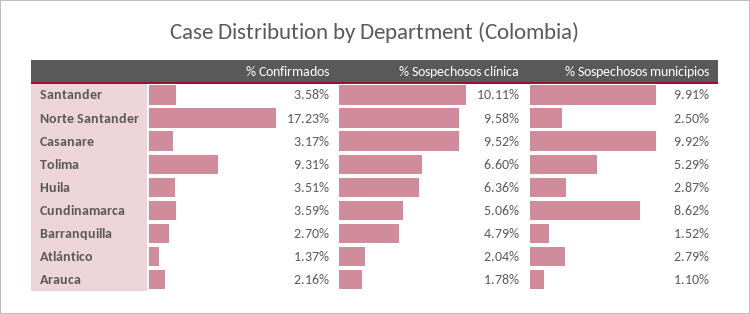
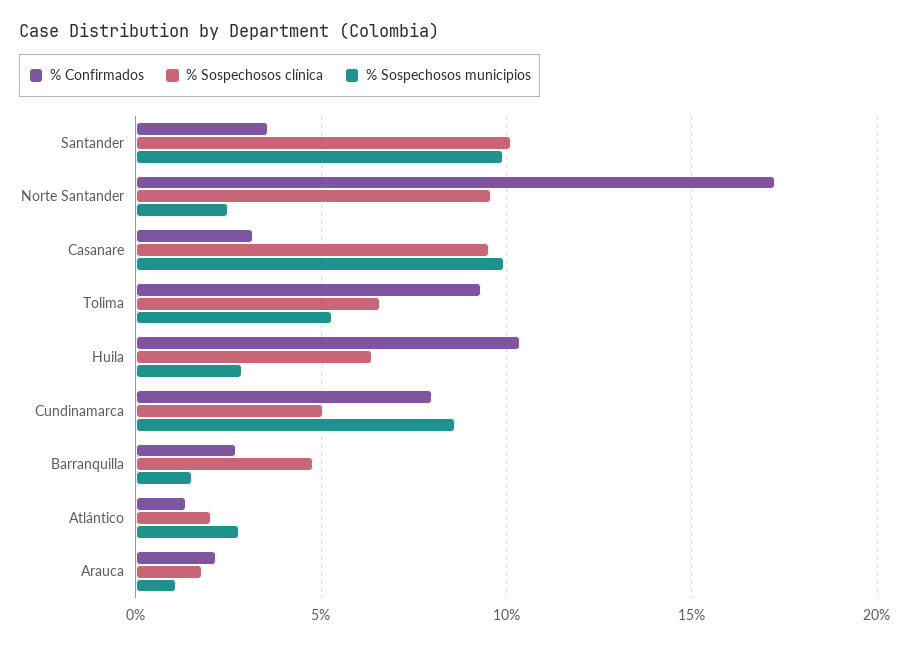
% Confirmados, Huila: 3.51 -> 10.5
% Confirmados, Cundinamarca: 3.59 -> 8

